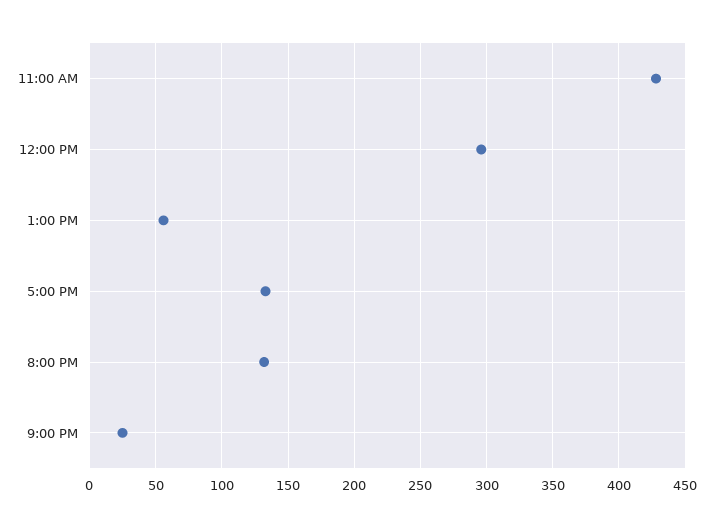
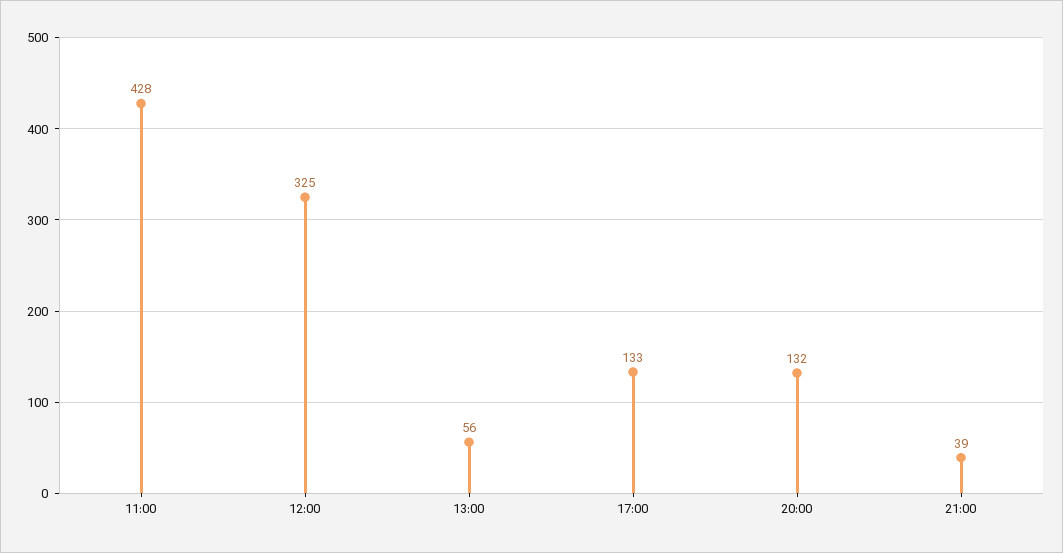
12:00 PM: 295 -> 325
9:00 PM: 25 -> 39

